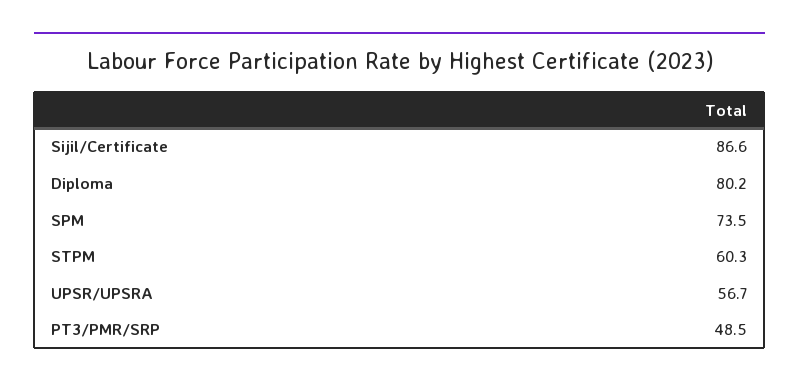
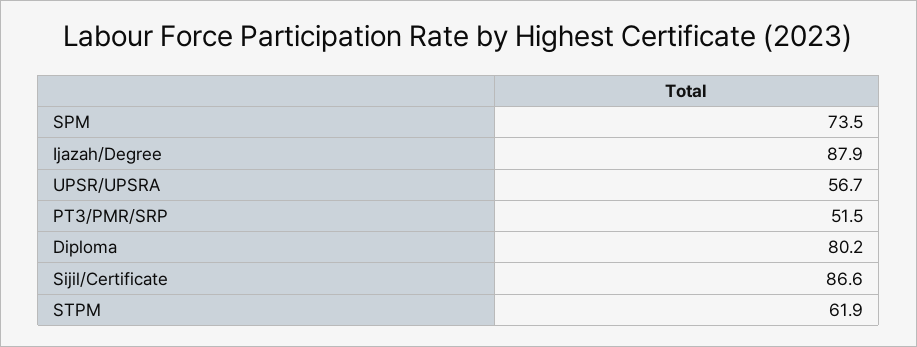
STPM: 60.3 -> 61.9
PT3/PMR/SRP: 48.5 -> 51.5
Ijazah/Degree: none -> 87.9

